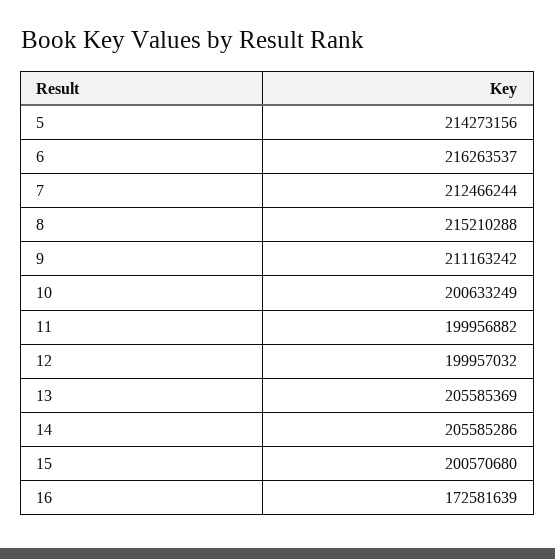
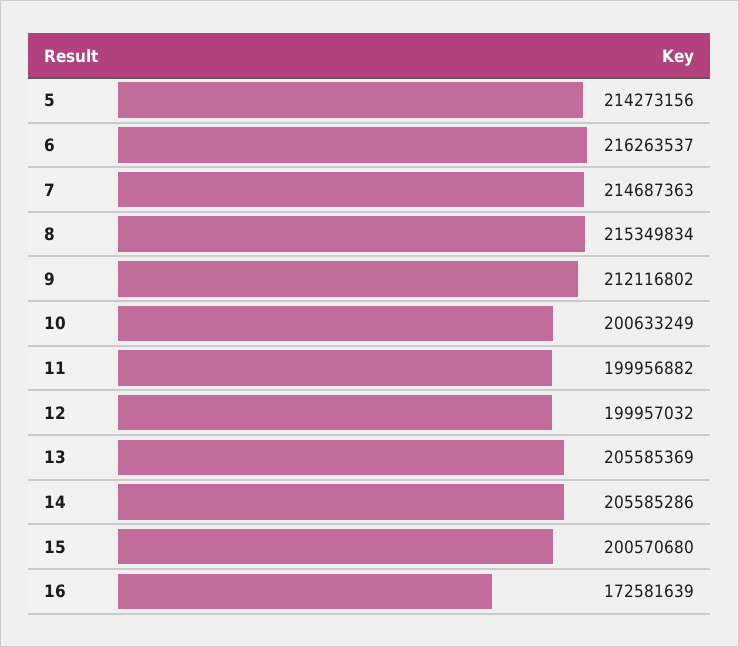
7: 212466244 -> 214687363
8: 215210288 -> 215349834
9: 211163242 -> 212116802

